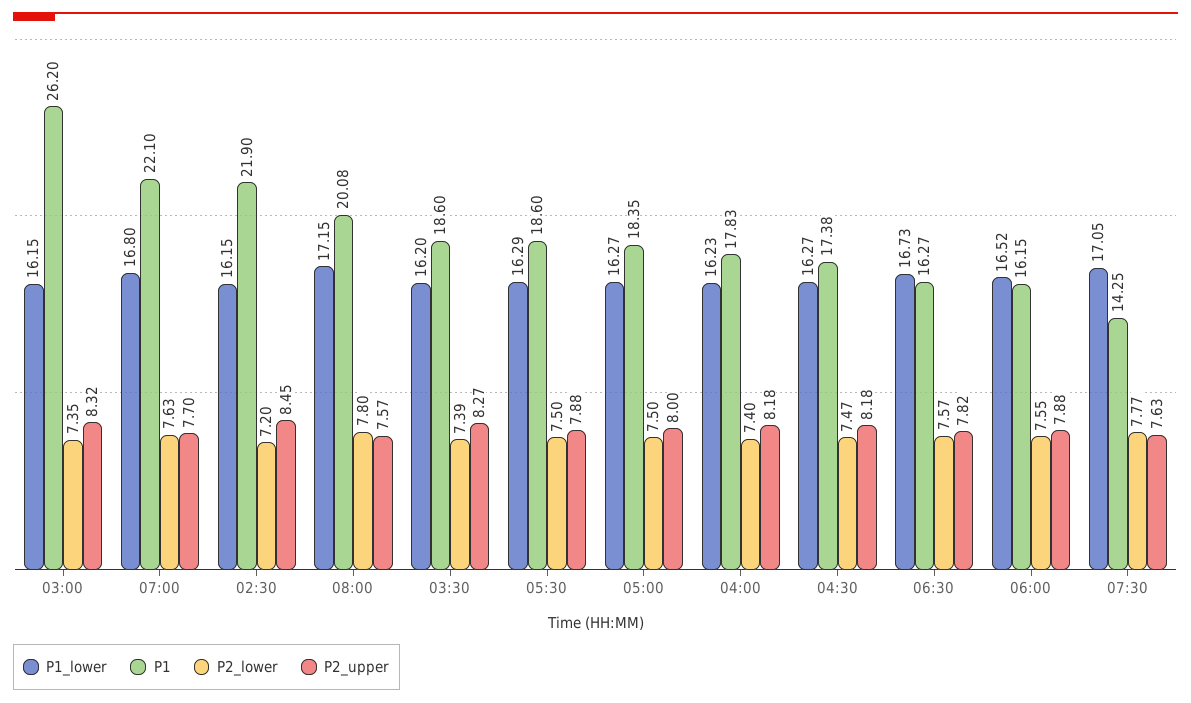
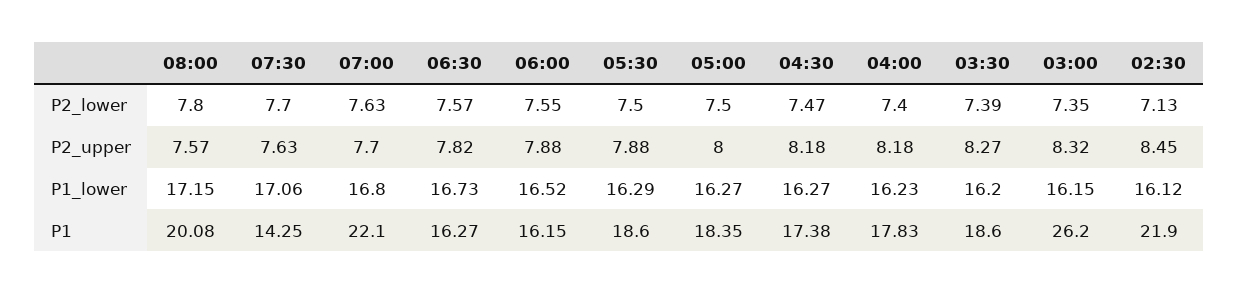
P1_lower, 02:30: 16.15 -> 16.12
P2_lower, 02:30: 7.2 -> 7.13
P1_lower, 07:30: 17.05 -> 17.06
P2_lower, 07:30: 7.77 -> 7.7

